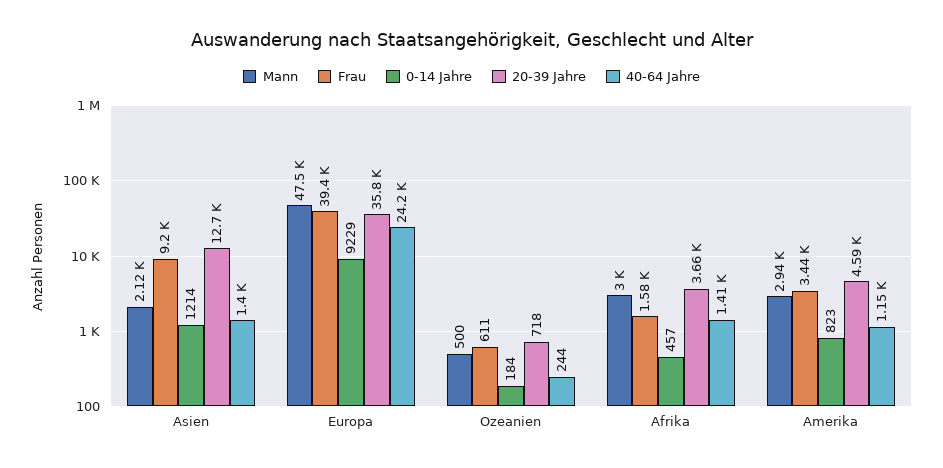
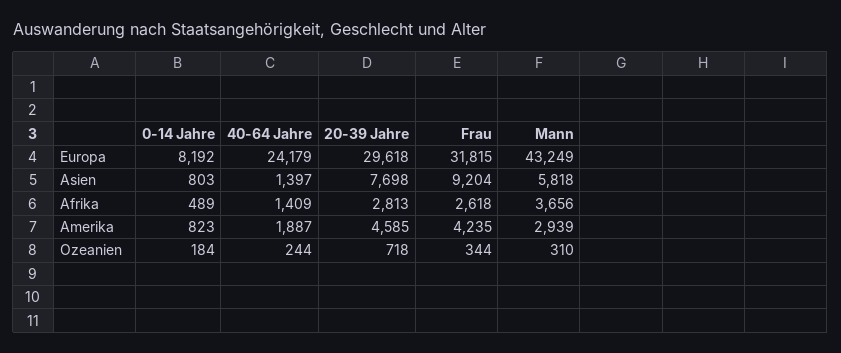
Mann, Asien: 2120 -> 5818
0-14 Jahre, Asien: 1214 -> 803
20-39 Jahre, Asien: 12700 -> 7698
Mann, Europa: 47500 -> 43249
Frau, Europa: 39400 -> 31815
0-14 Jahre, Europa: 9229 -> 8192
20-39 Jahre, Europa: 35800 -> 29618
Mann, Ozeanien: 500 -> 310
Frau, Ozeanien: 611 -> 344
Mann, Afrika: 3000 -> 3656
Frau, Afrika: 1580 -> 2618
0-14 Jahre, Afrika: 457 -> 489
20-39 Jahre, Afrika: 3660 -> 2813
Frau, Amerika: 3440 -> 4235
40-64 Jahre, Amerika: 1150 -> 1887

